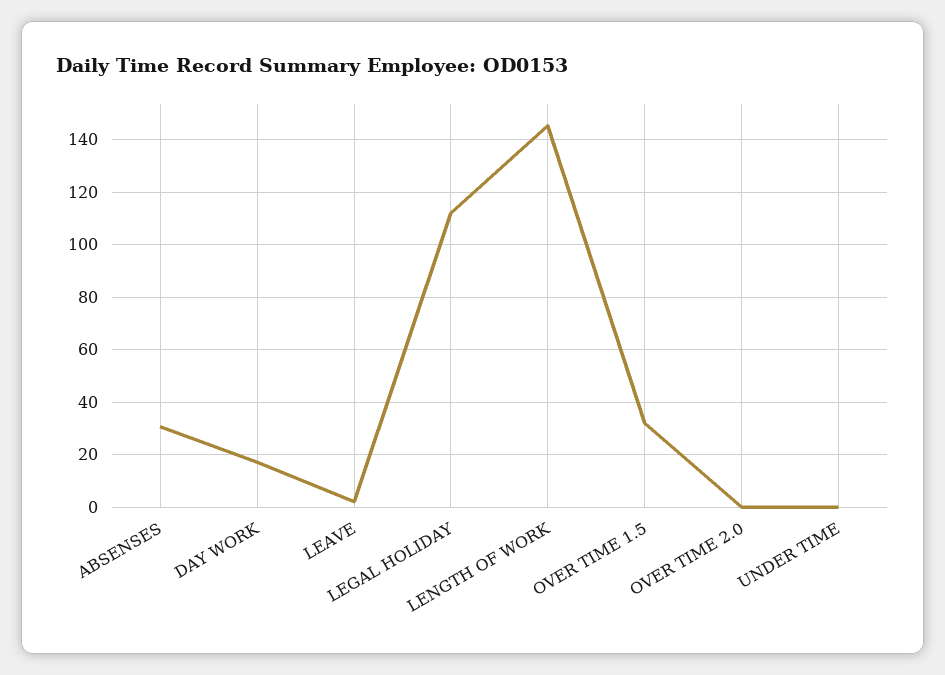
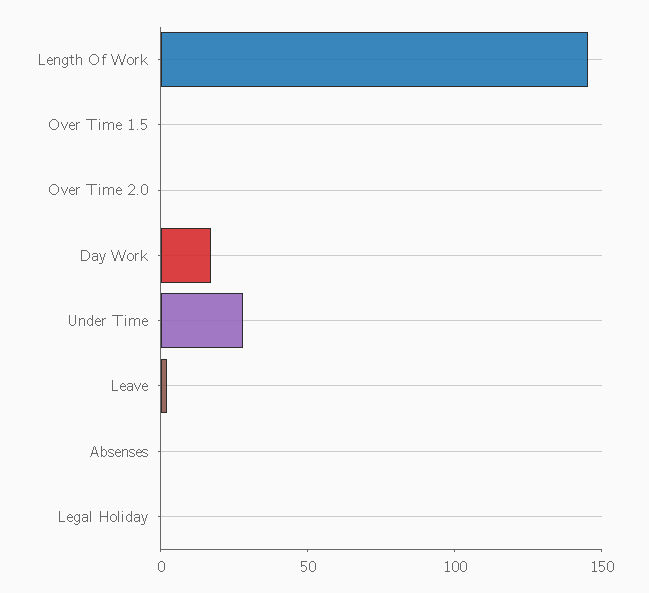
ABSENSES: 30 -> 0
LEGAL HOLIDAY: 112.5 -> 0
OVER TIME 1.5: 32.5 -> 0
UNDER TIME: 0 -> 30

